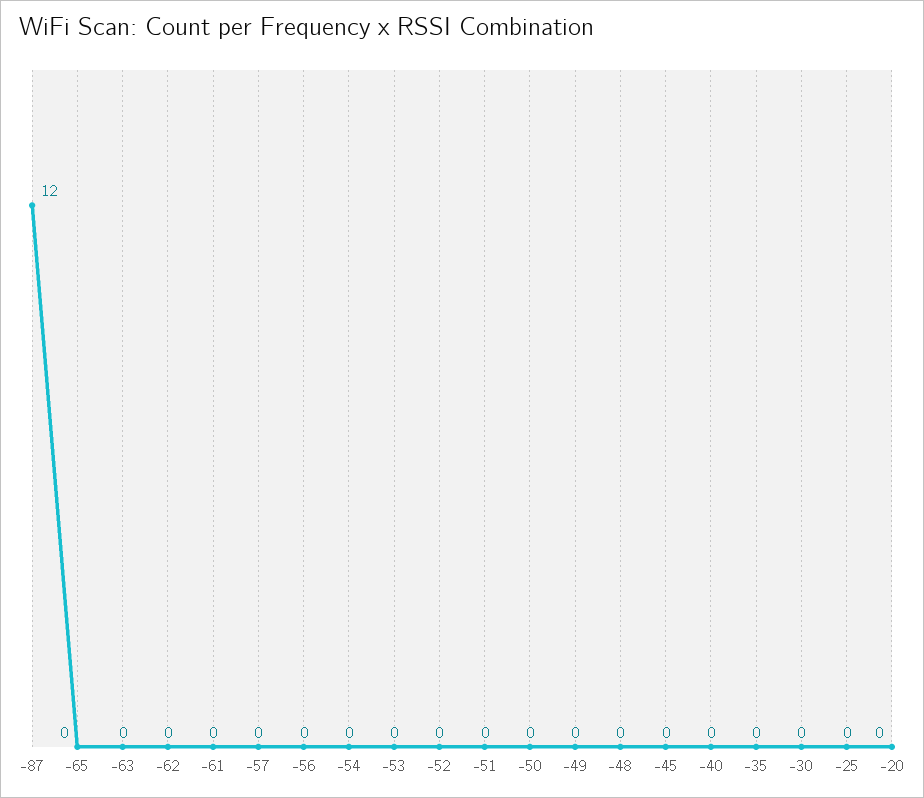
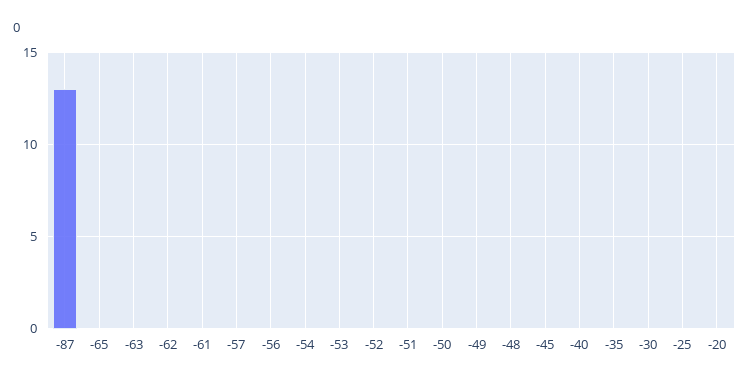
-87: 12 -> 13

